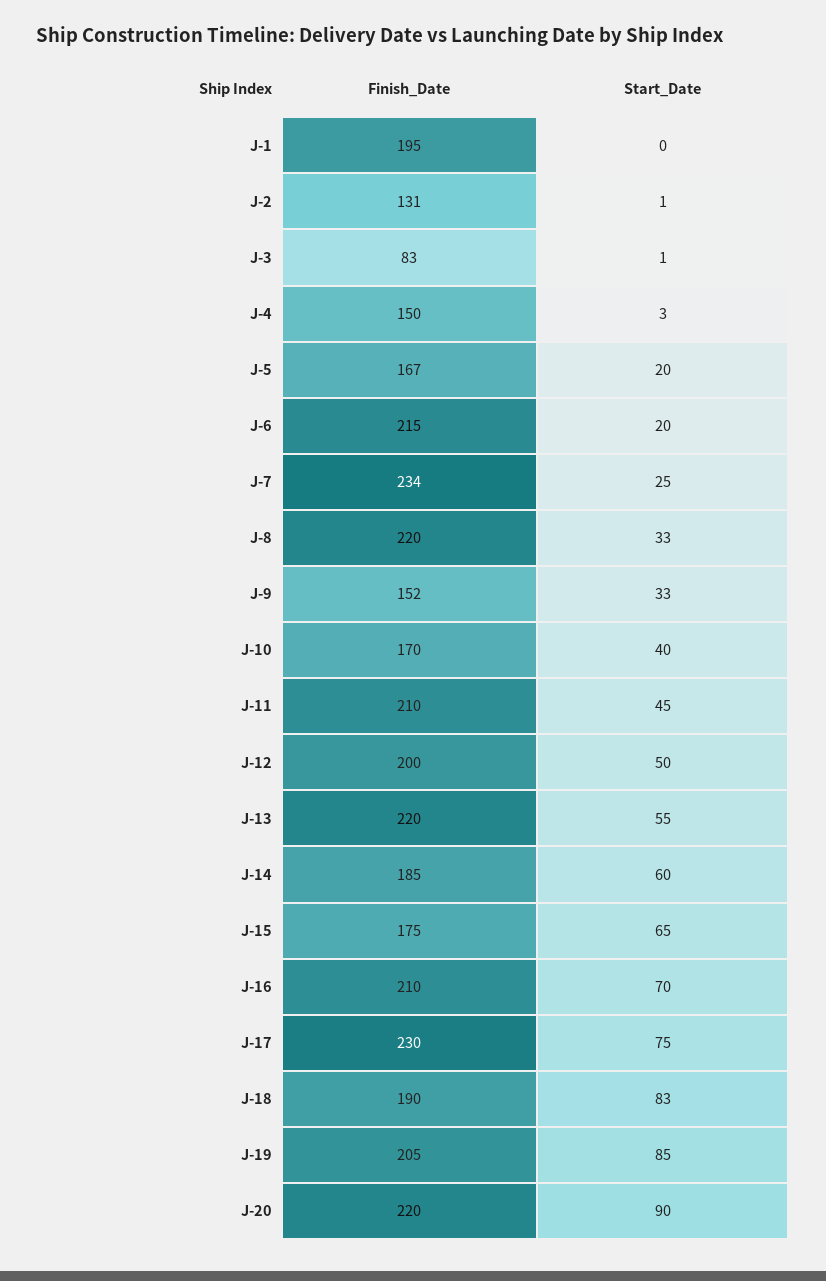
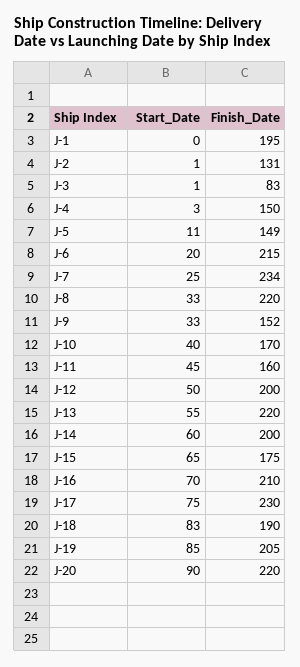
Finish_Date, J-5: 167 -> 149
Start_Date, J-5: 20 -> 11
Finish_Date, J-11: 210 -> 160
Finish_Date, J-14: 185 -> 200

